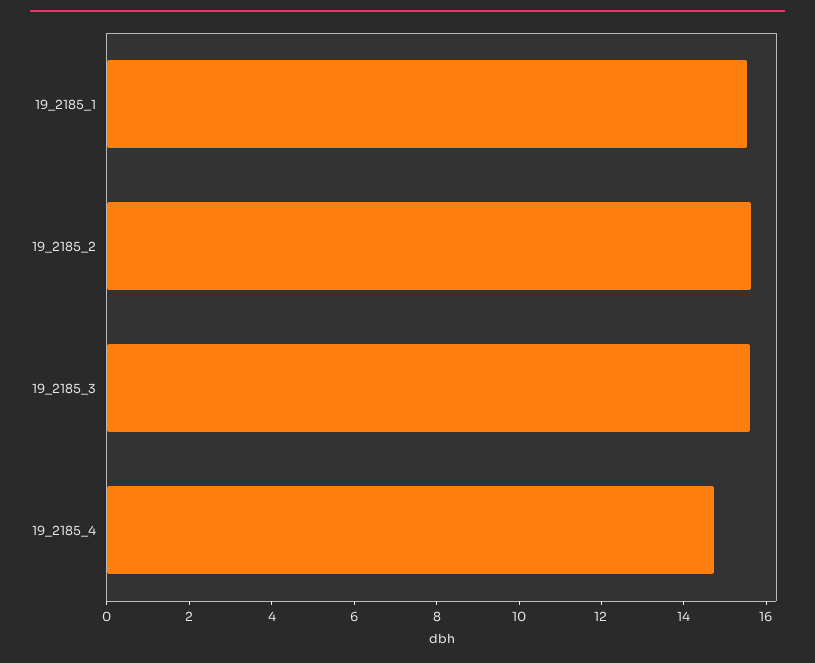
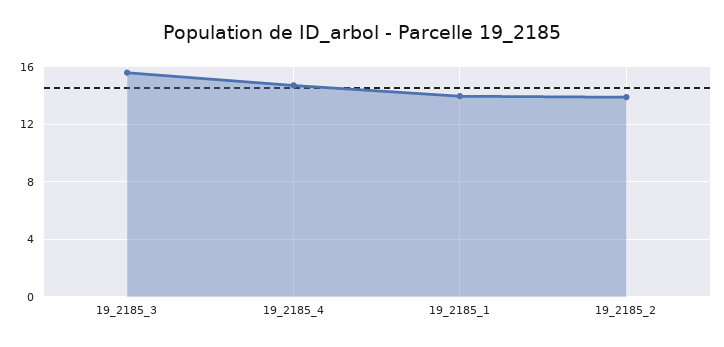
19_2185_1: 15.5 -> 14
19_2185_2: 15.5 -> 14

